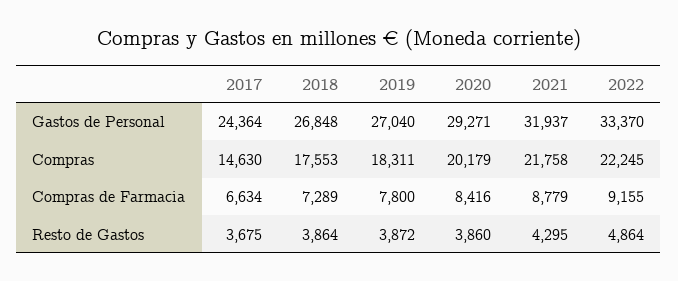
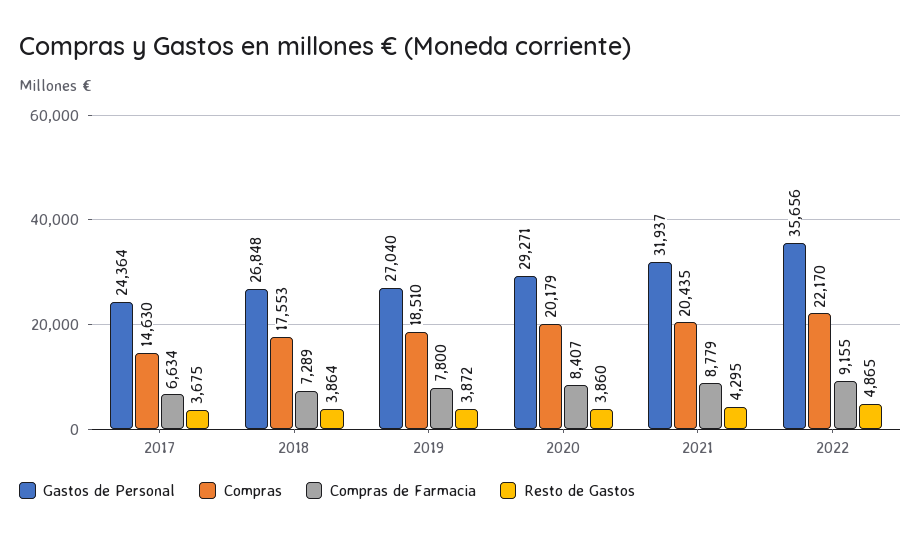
Gastos de Personal, 2022: 33370 -> 35656
Compras, 2019: 18311 -> 18510
Compras, 2021: 21758 -> 20435
Compras, 2022: 22245 -> 22170
Compras de Farmacia, 2020: 8416 -> 8407
Resto de Gastos, 2022: 4864 -> 4865

